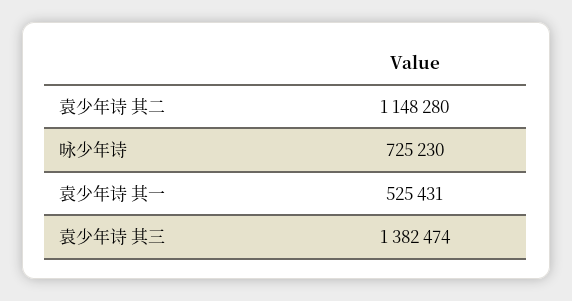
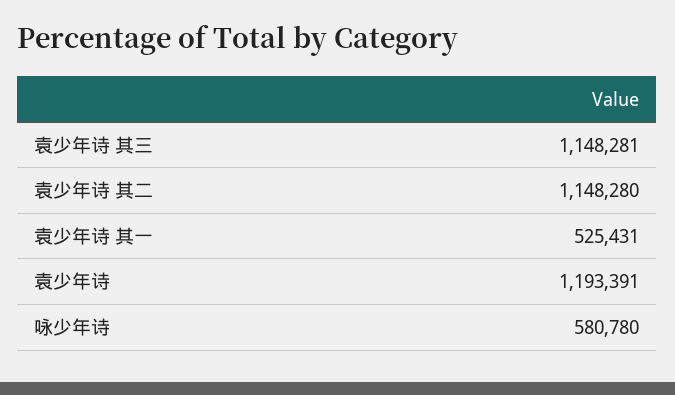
咏少年诗: 725230 -> 580780
袁少年诗 其三: 1382474 -> 1148281
袁少年诗: none -> 1193391

